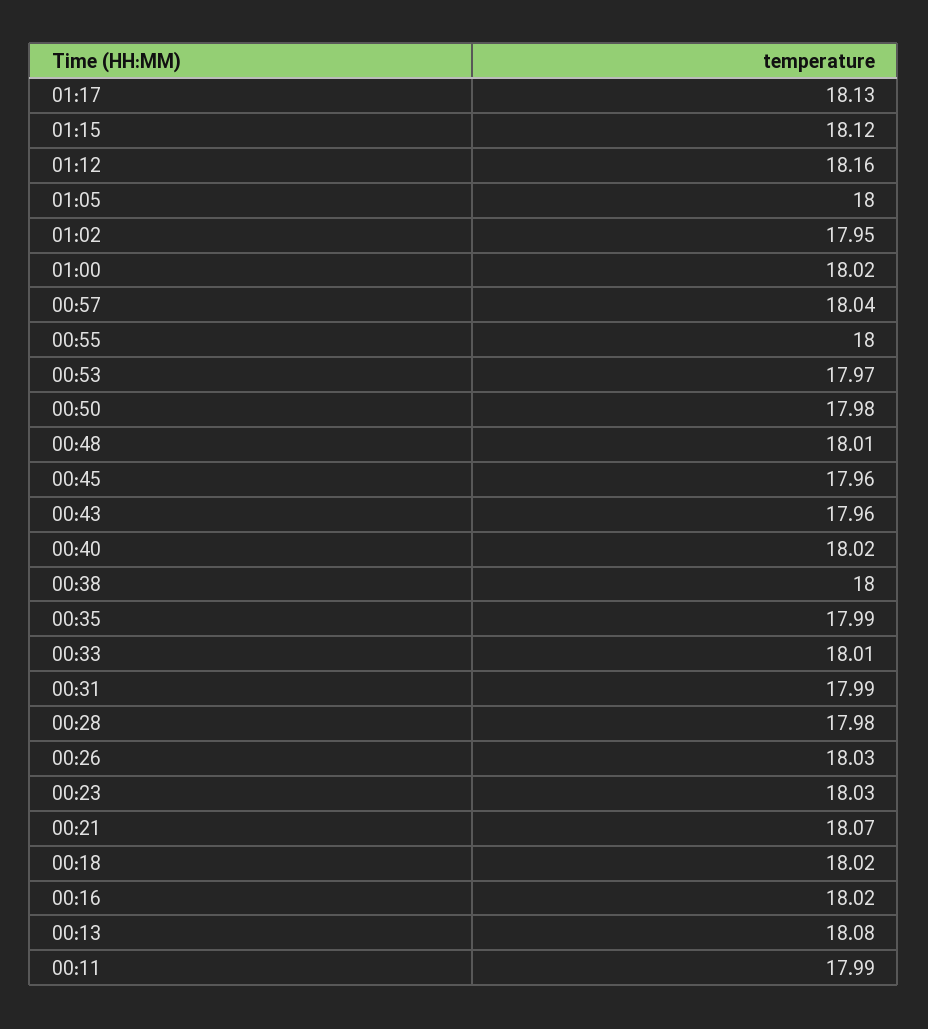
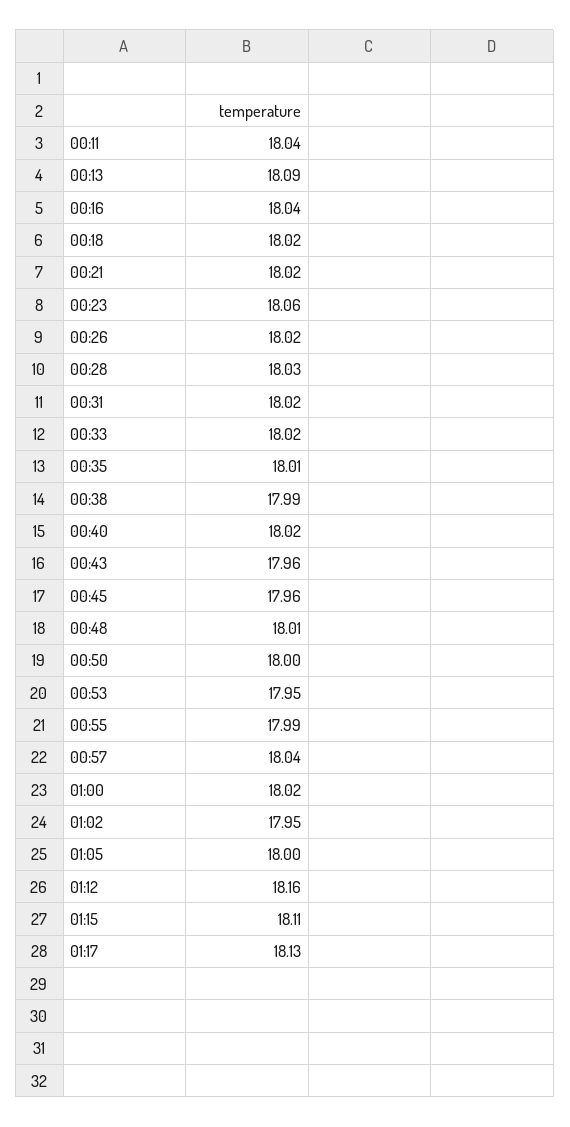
01:15: 18.12 -> 18.11
00:55: 18 -> 17.99
00:53: 17.97 -> 17.95
00:50: 17.98 -> 18
00:38: 18 -> 17.99
00:35: 17.99 -> 18.01
00:33: 18.01 -> 18.02
00:31: 17.99 -> 18.02
00:28: 17.98 -> 18.03
00:26: 18.03 -> 18.02
00:23: 18.03 -> 18.06
00:21: 18.07 -> 18.02
00:16: 18.02 -> 18.04
00:13: 18.08 -> 18.09
00:11: 17.99 -> 18.04

